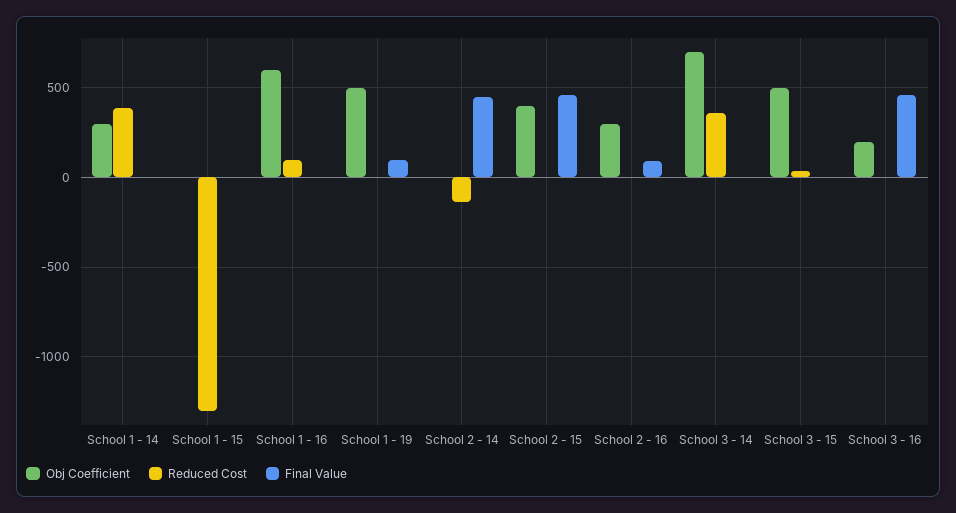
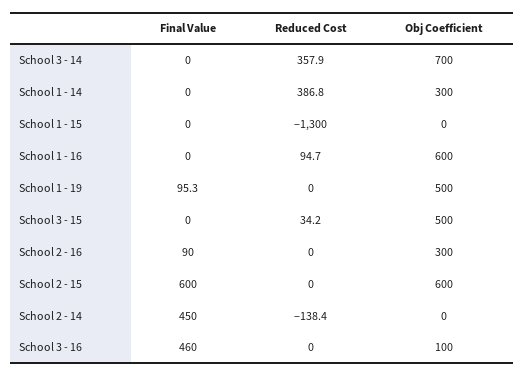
Obj Coefficient, School 2 - 15: 400 -> 600
Final Value, School 2 - 15: 450 -> 600
Obj Coefficient, School 3 - 16: 200 -> 100

